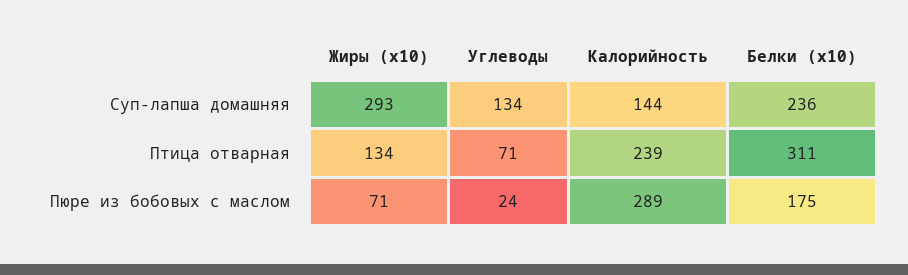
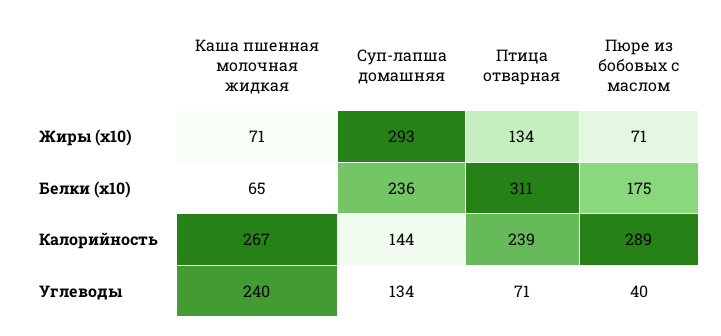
Углеводы, Пюре из бобовых с маслом: 24 -> 40
Жиры (x10), Каша пшенная молочная жидкая: none -> 71
Белки (x10), Каша пшенная молочная жидкая: none -> 65
Калорийность, Каша пшенная молочная жидкая: none -> 267
Углеводы, Каша пшенная молочная жидкая: none -> 240

